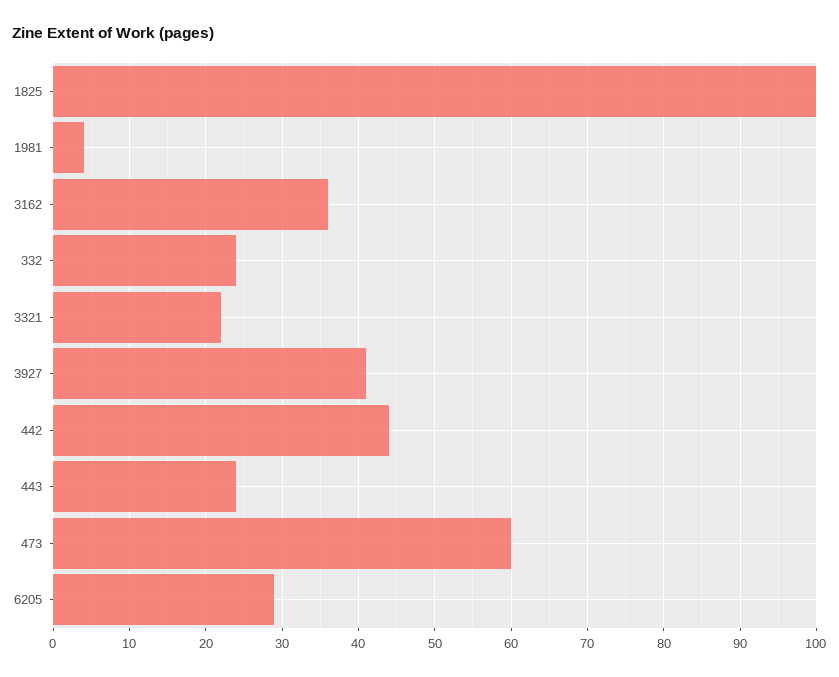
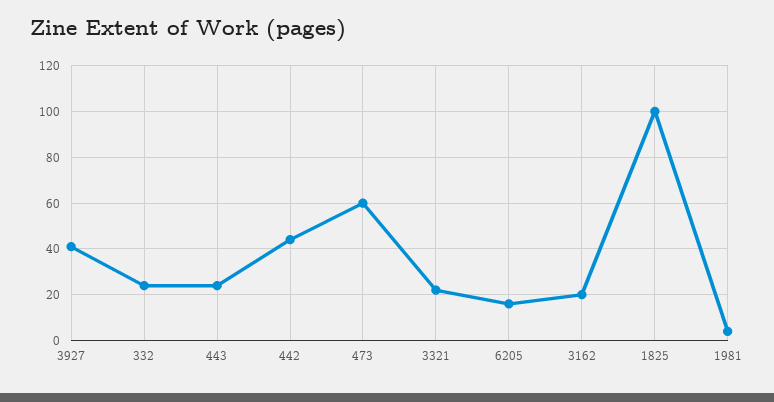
3162: 36 -> 20
6205: 29 -> 15

